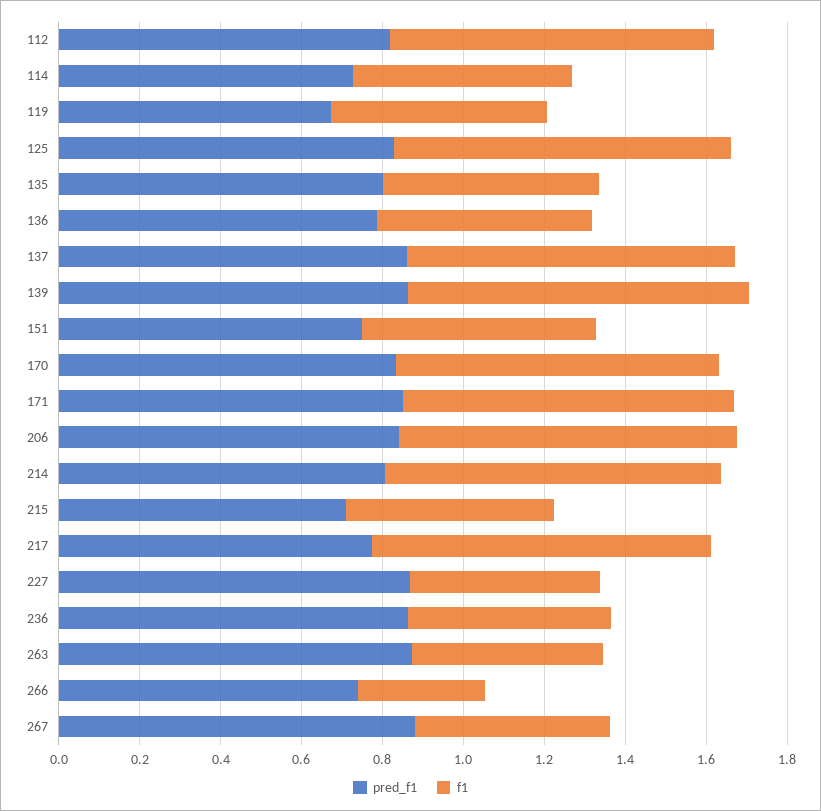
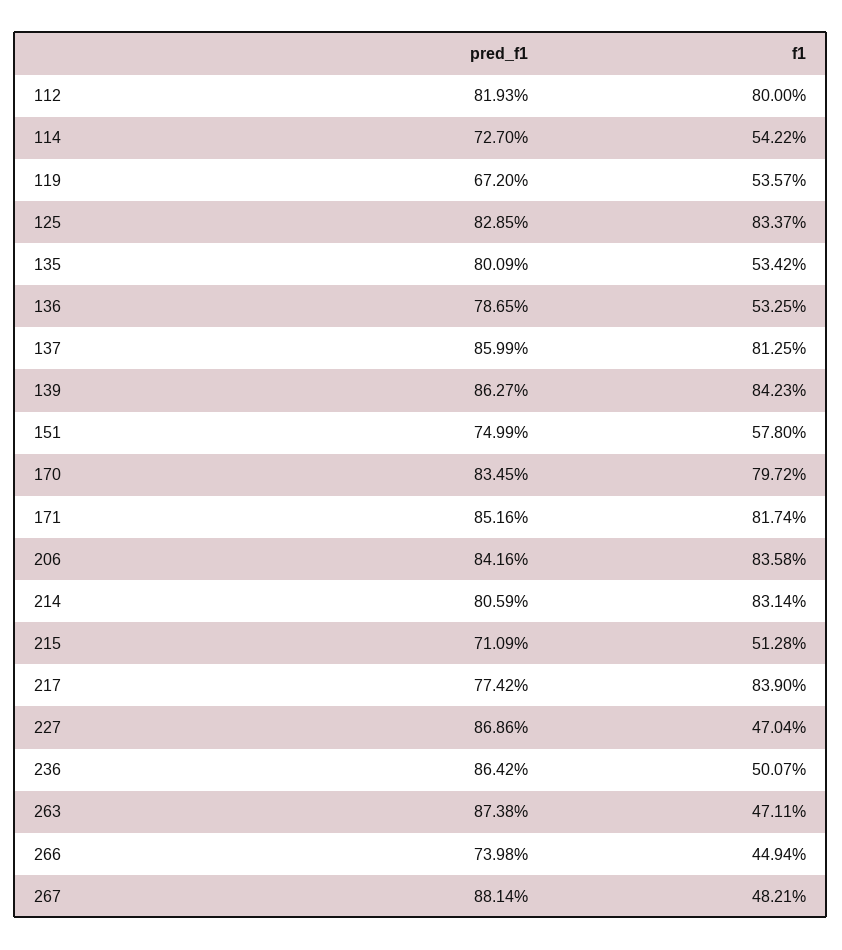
f1, 266: 0.3 -> 0.4494

